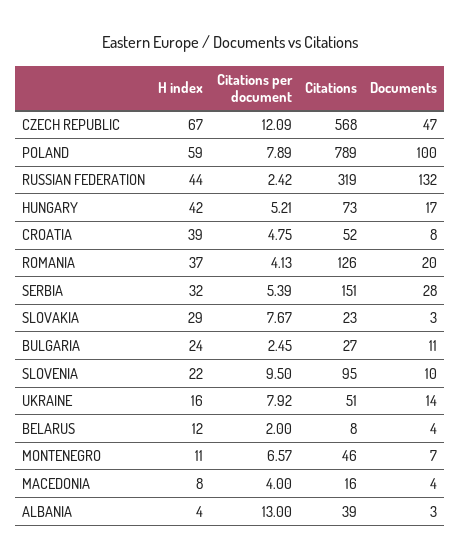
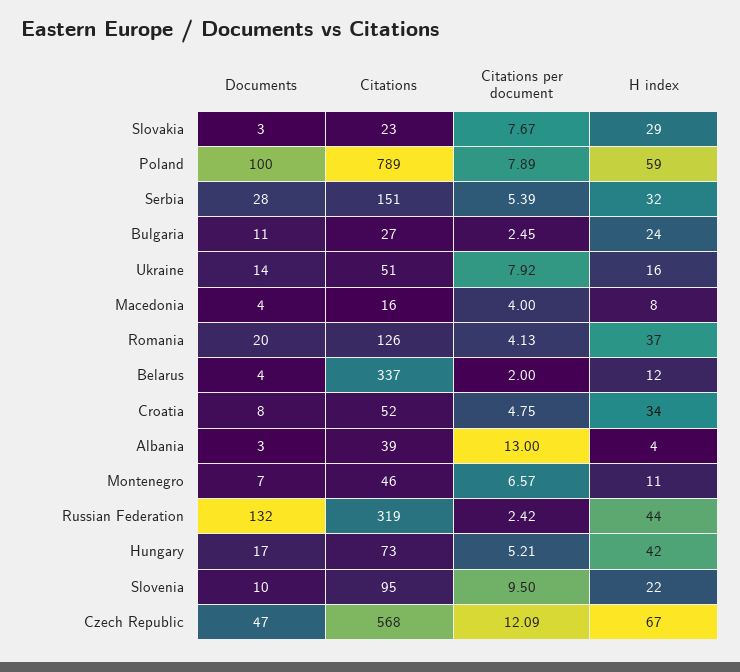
H index, CROATIA: 39 -> 34
Citations, BELARUS: 8 -> 337

